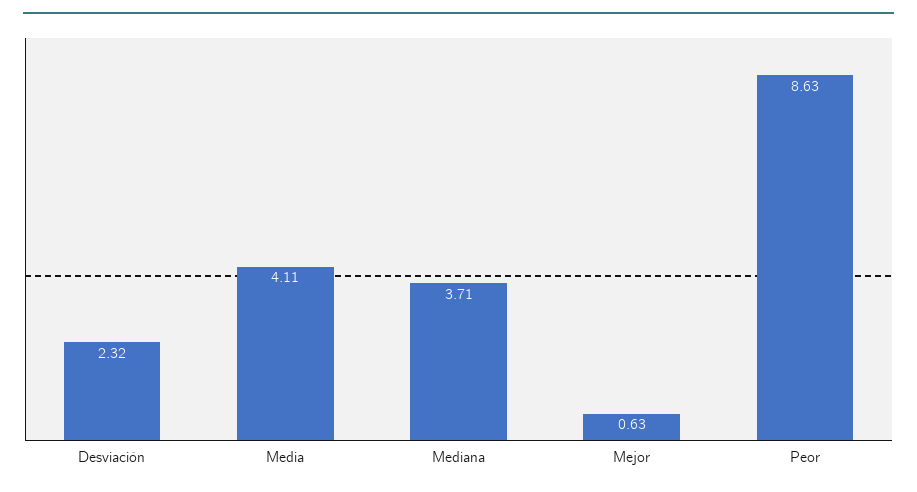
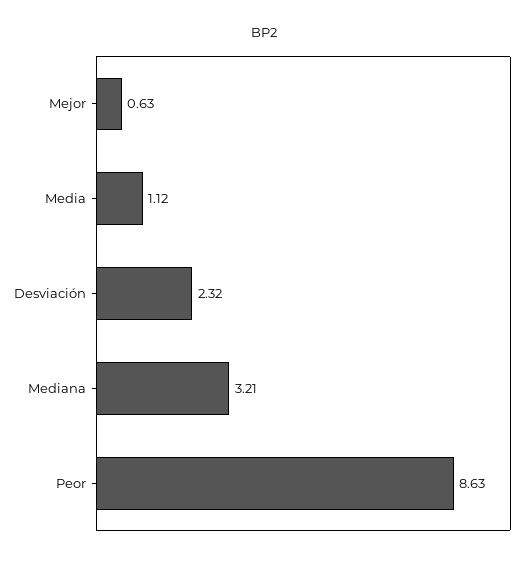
Media: 4.11 -> 1.12
Mediana: 3.71 -> 3.21

